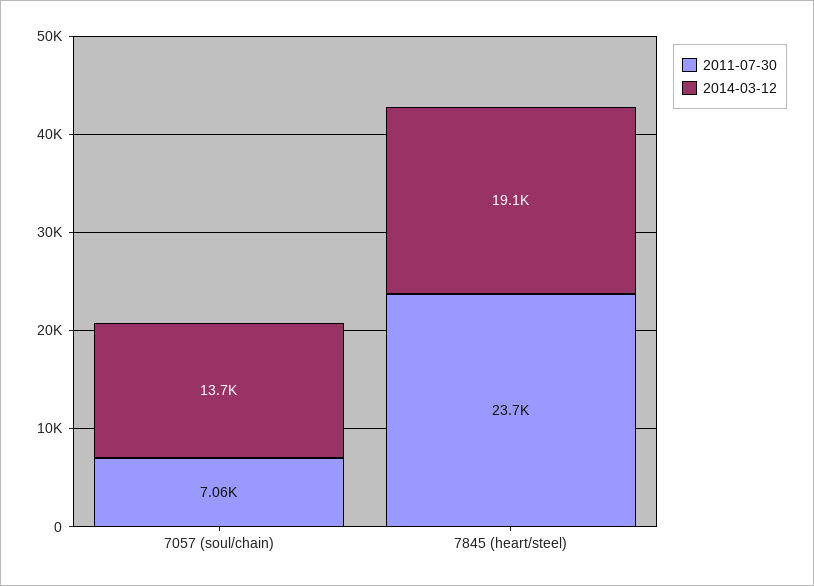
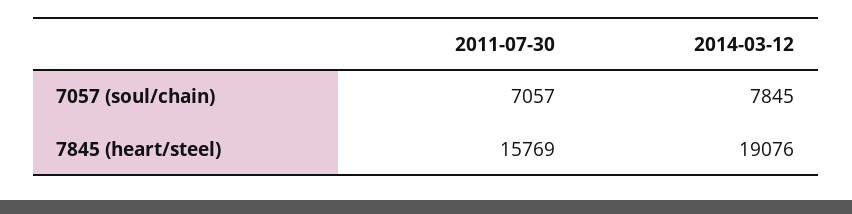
2014-03-12, 7057 (soul/chain): 13700 -> 7845
2011-07-30, 7845 (heart/steel): 23700 -> 15769

